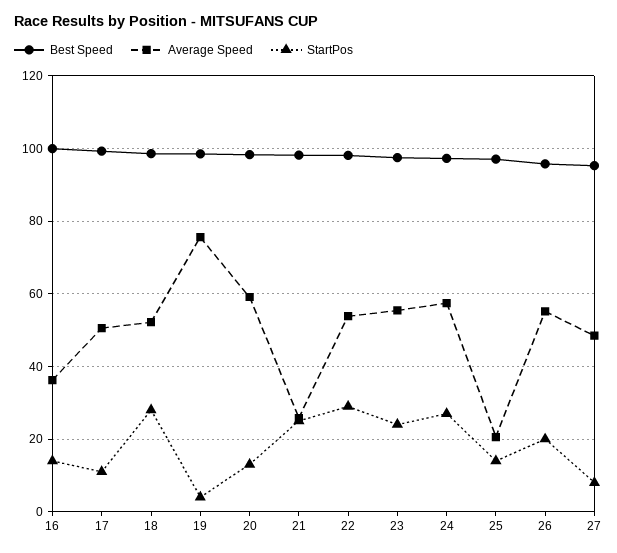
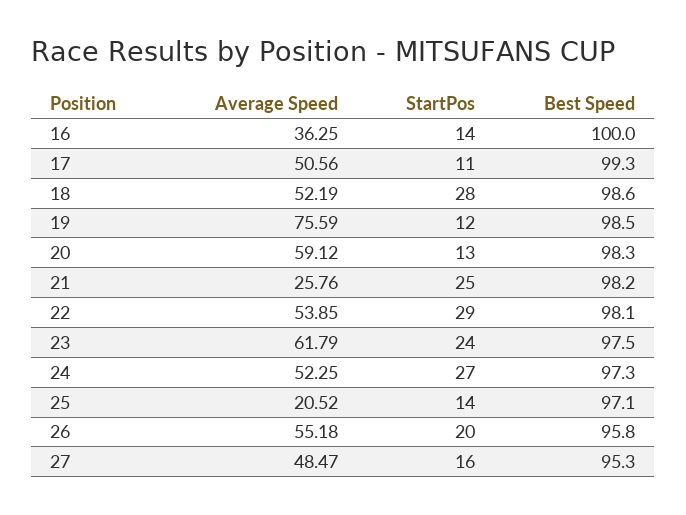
StartPos, 19: 4 -> 12
Average Speed, 23: 56 -> 61.79
Average Speed, 24: 58 -> 52.25
StartPos, 27: 8 -> 16

